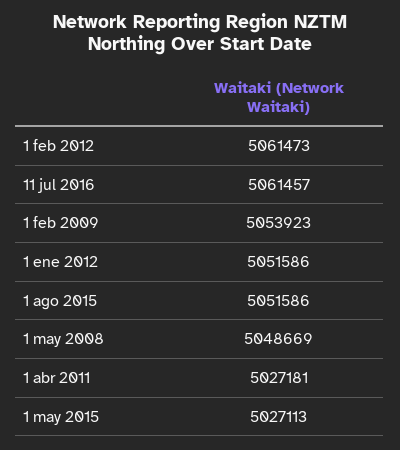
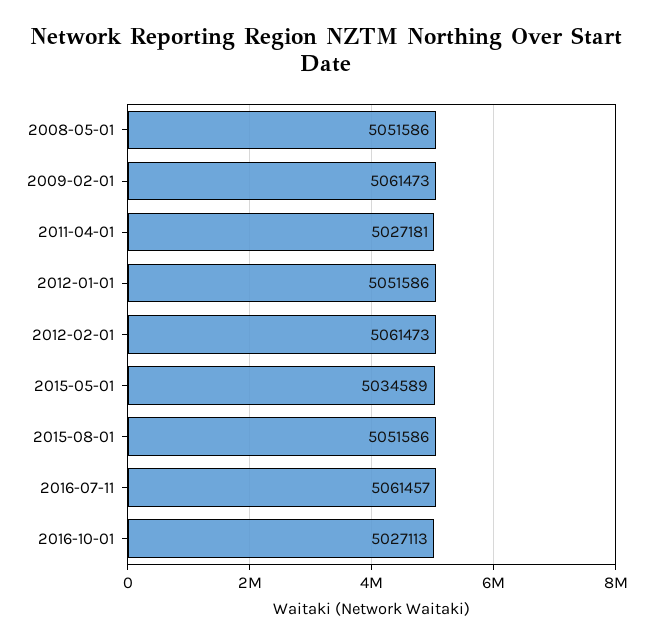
1 feb 2009: 5053923 -> 5061473
1 may 2008: 5048669 -> 5051586
1 may 2015: 5027113 -> 5034589
2016-10-01: none -> 5027113

